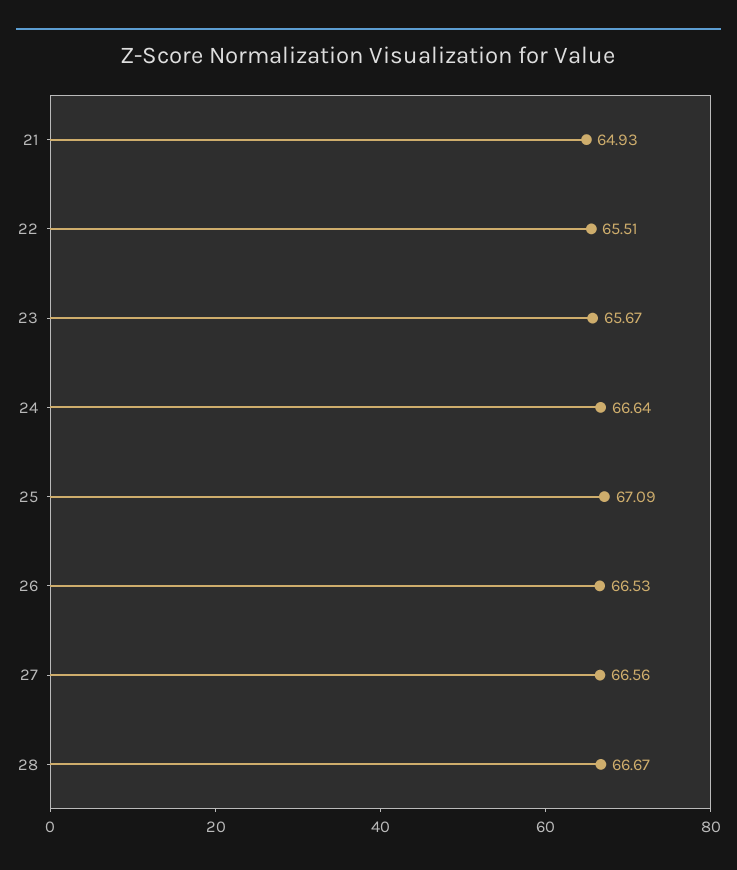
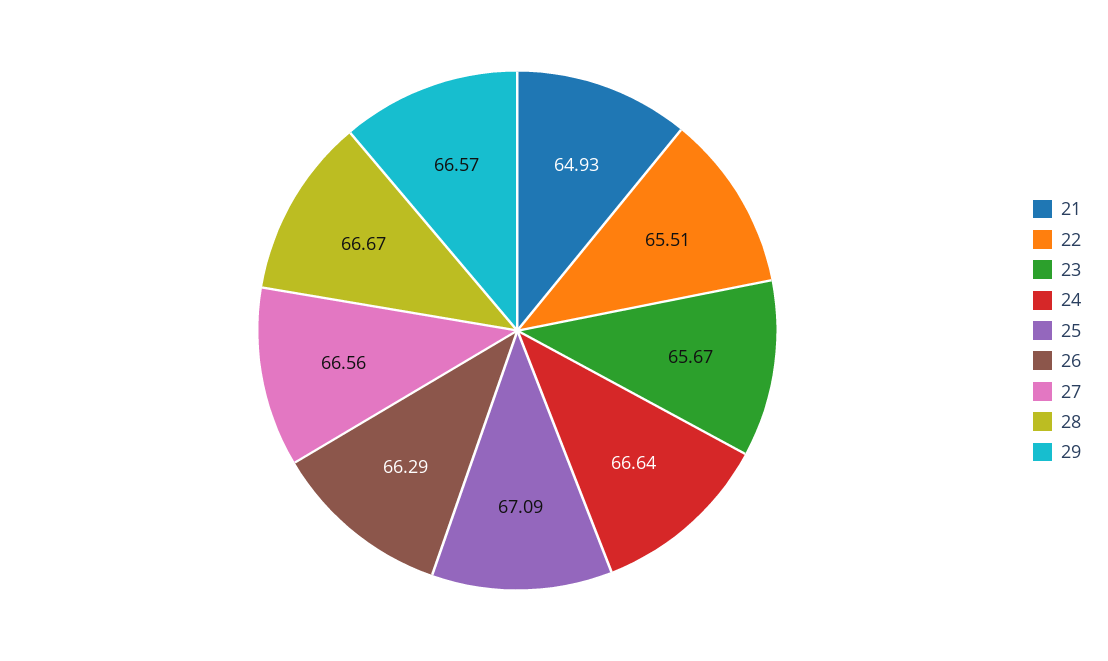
26: 66.53 -> 66.29
29: none -> 66.57

